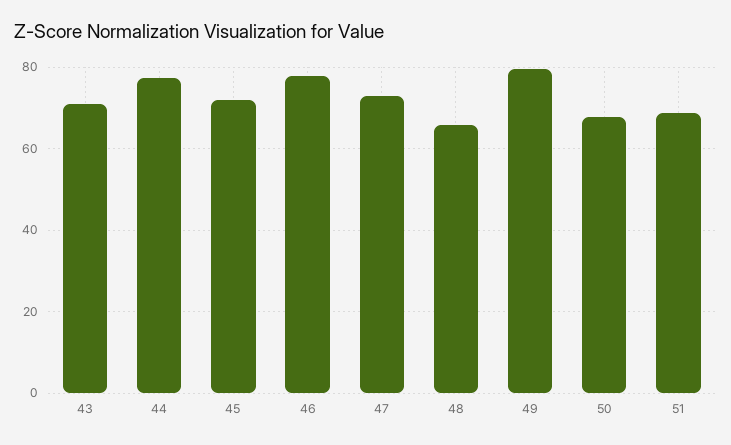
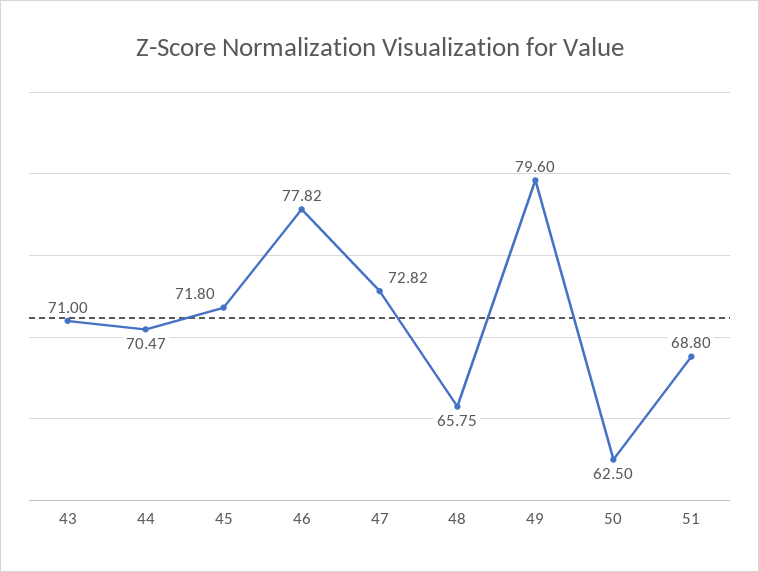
44: 78 -> 70.47
50: 68 -> 62.5

